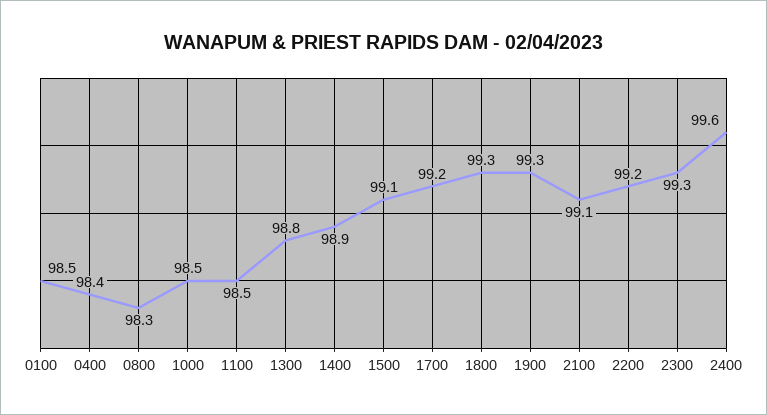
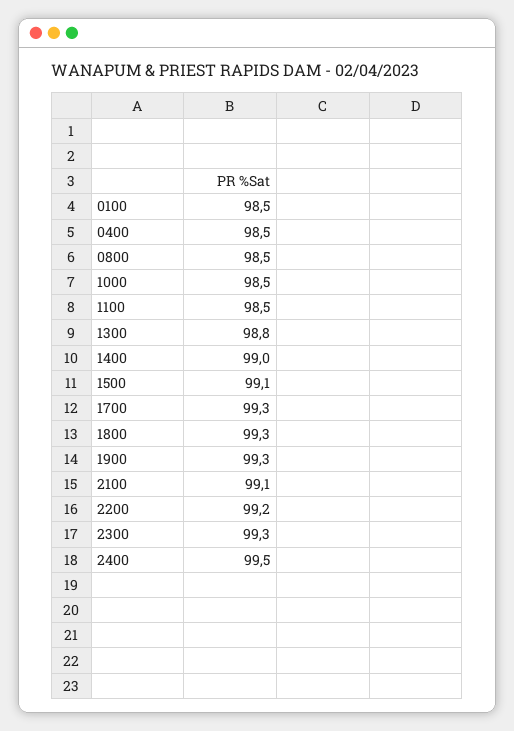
0400: 98.4 -> 98.5
0800: 98.3 -> 98.5
1400: 98.9 -> 99
1700: 99.2 -> 99.3
2400: 99.6 -> 99.5

